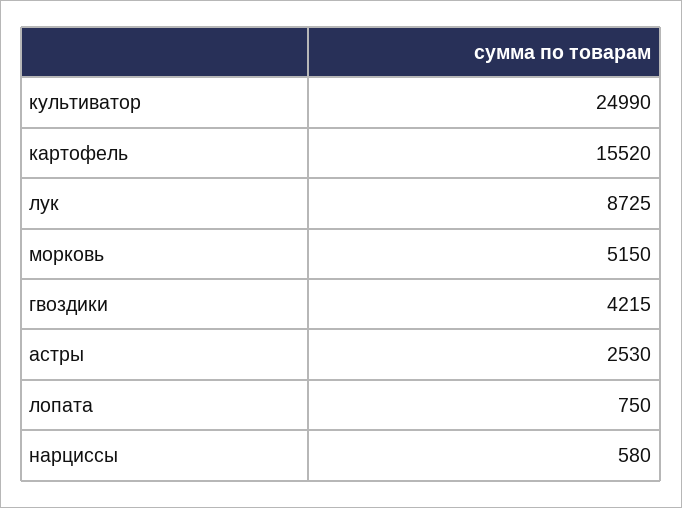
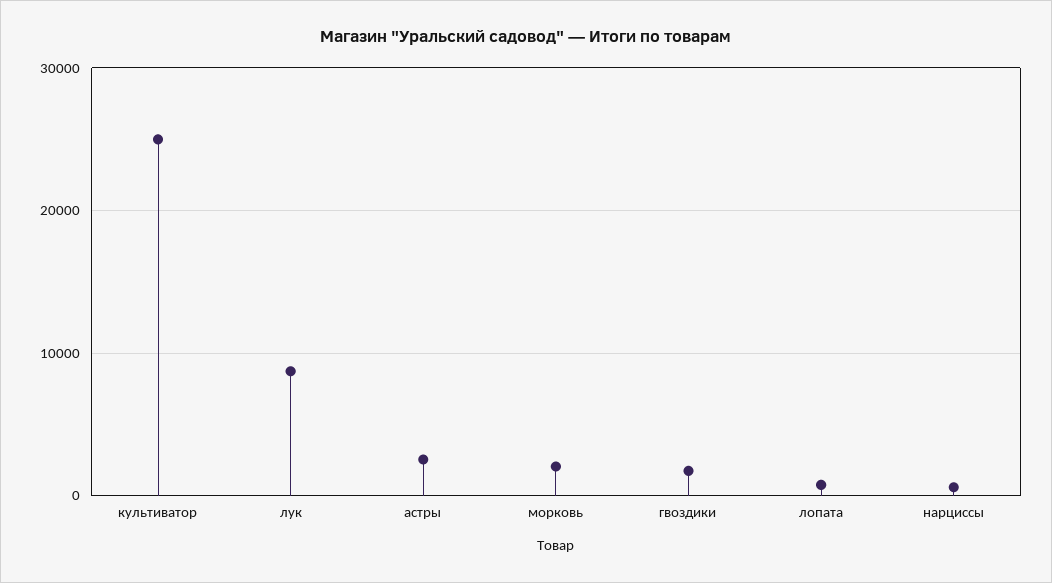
картофель: 15520 -> none
морковь: 5150 -> 2000
гвоздики: 4215 -> 2000

